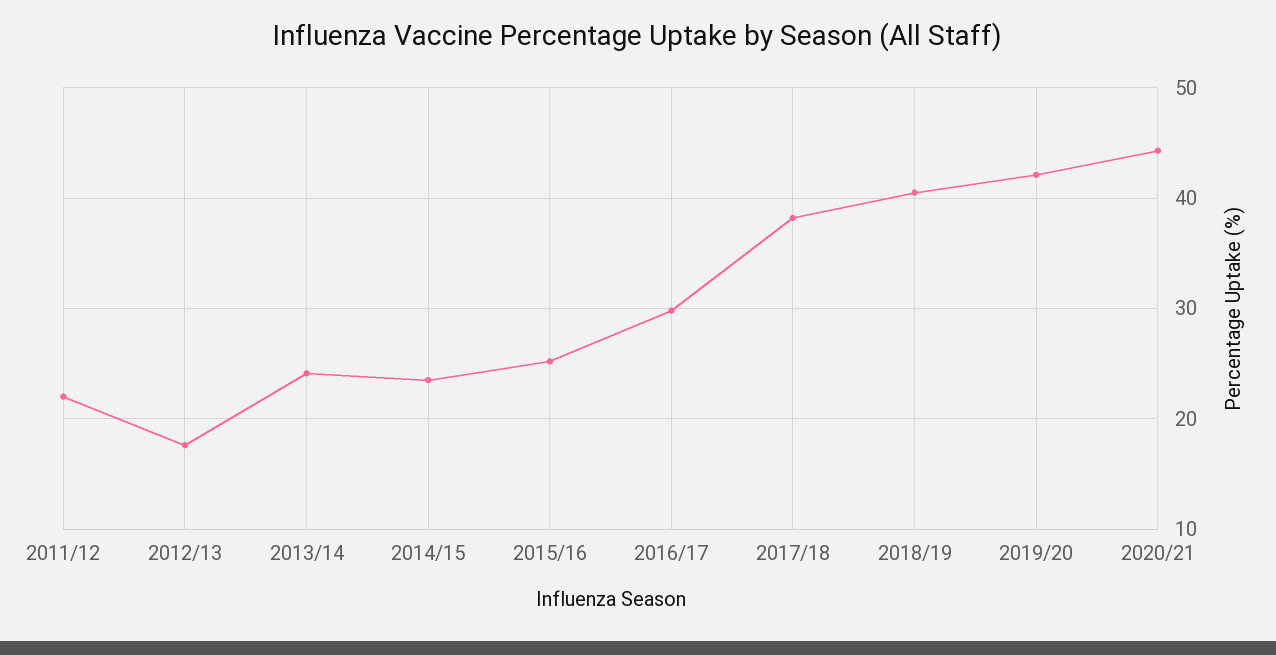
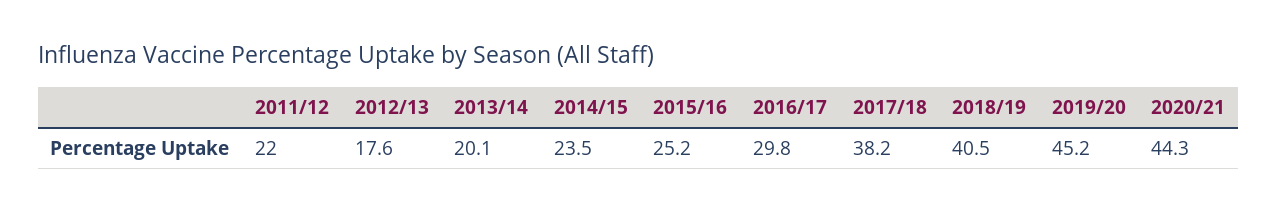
2013/14: 24 -> 20.1
2019/20: 42 -> 45.2

